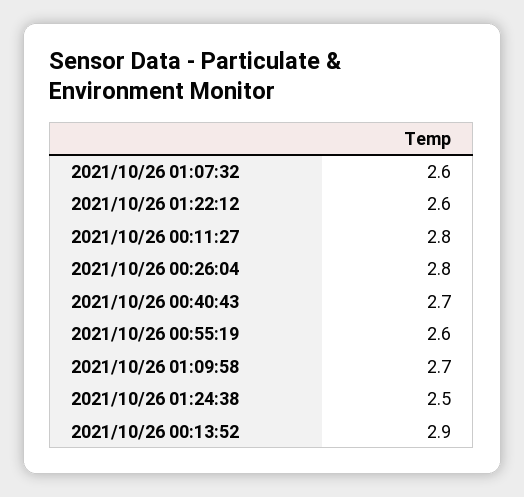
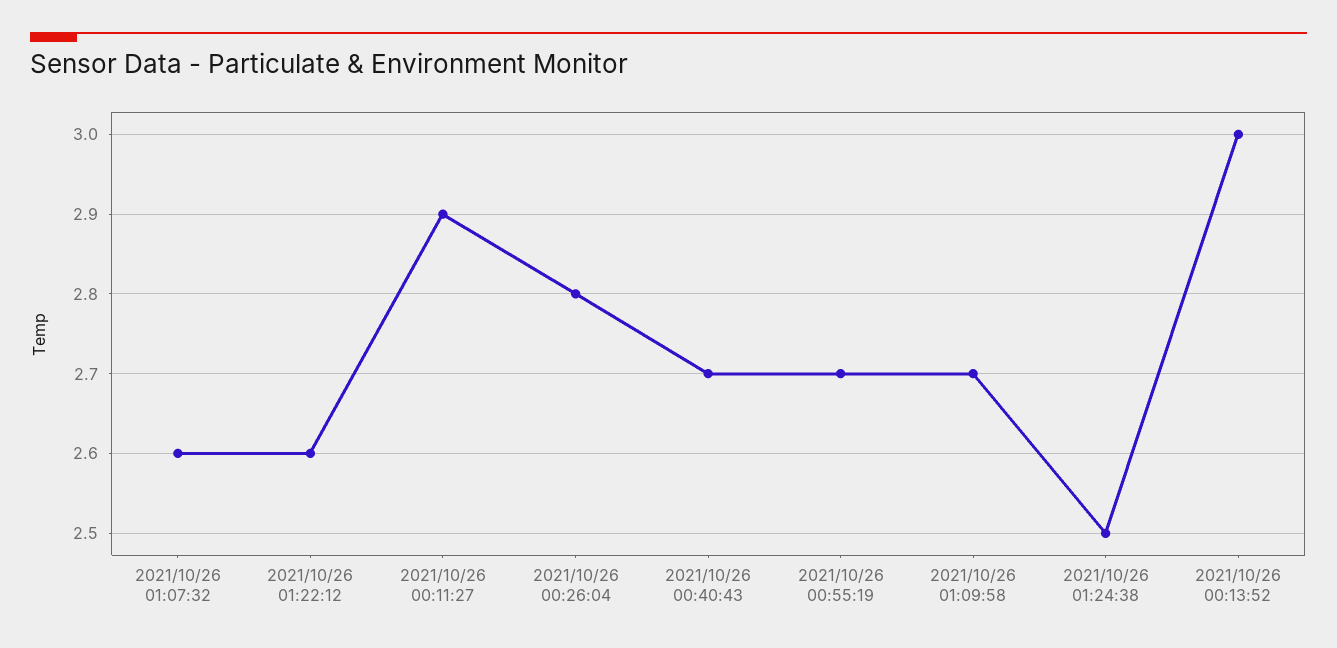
2021/10/26 00:11:27: 2.8 -> 2.9
2021/10/26 00:55:19: 2.6 -> 2.7
2021/10/26 00:13:52: 2.9 -> 3

